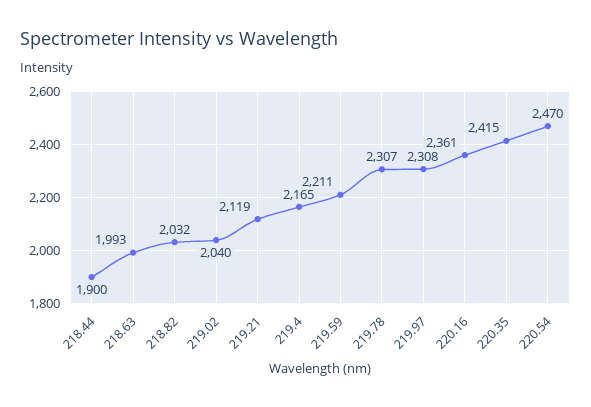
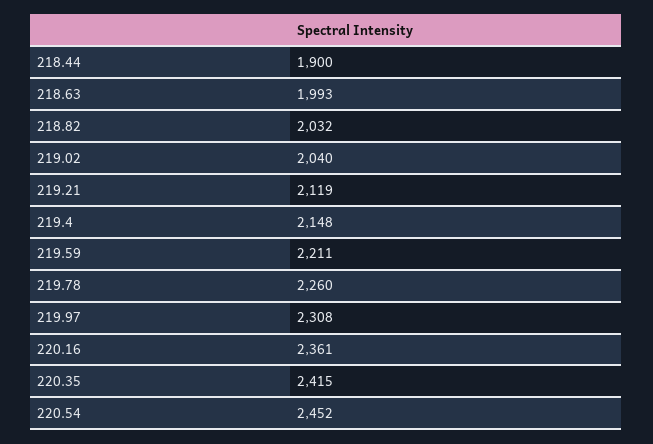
219.4: 2165 -> 2148
219.78: 2307 -> 2260
220.54: 2470 -> 2452

